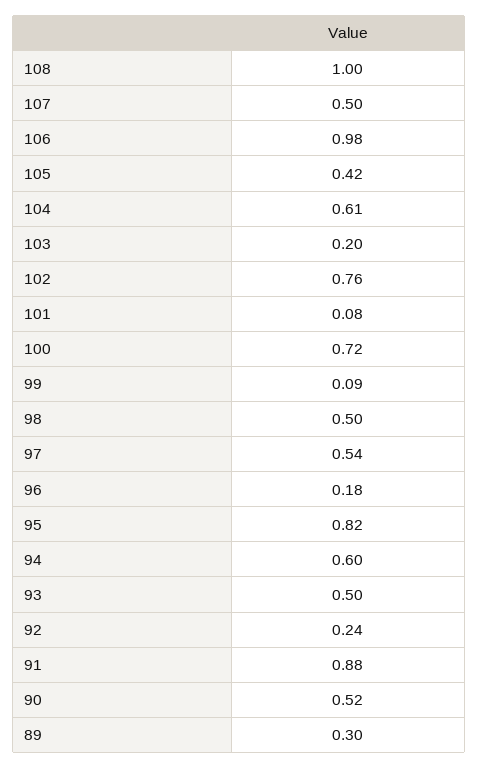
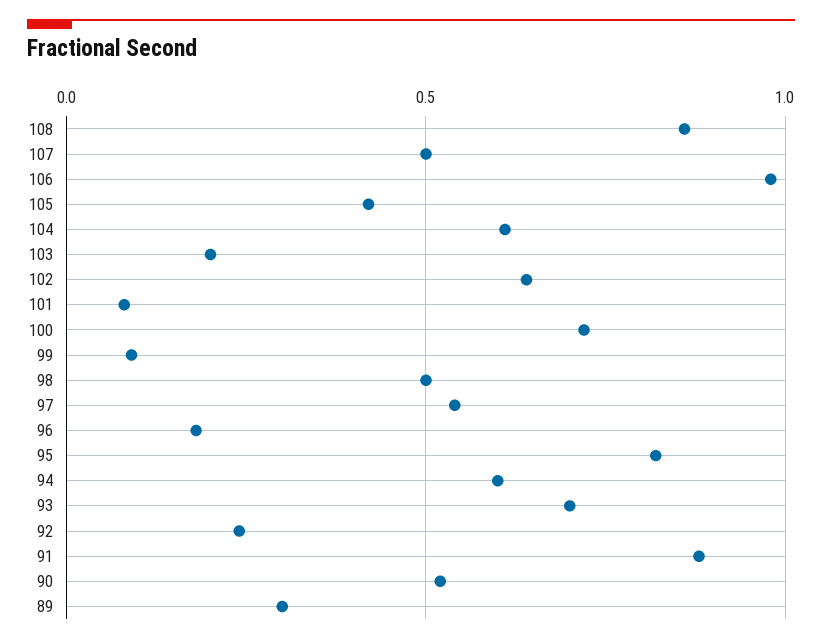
108: 1 -> 0.85
102: 0.76 -> 0.65
93: 0.5 -> 0.7

